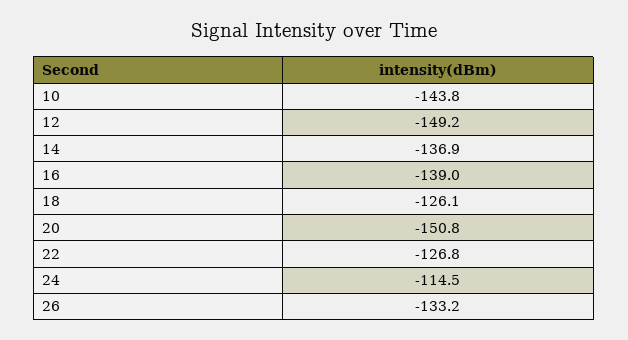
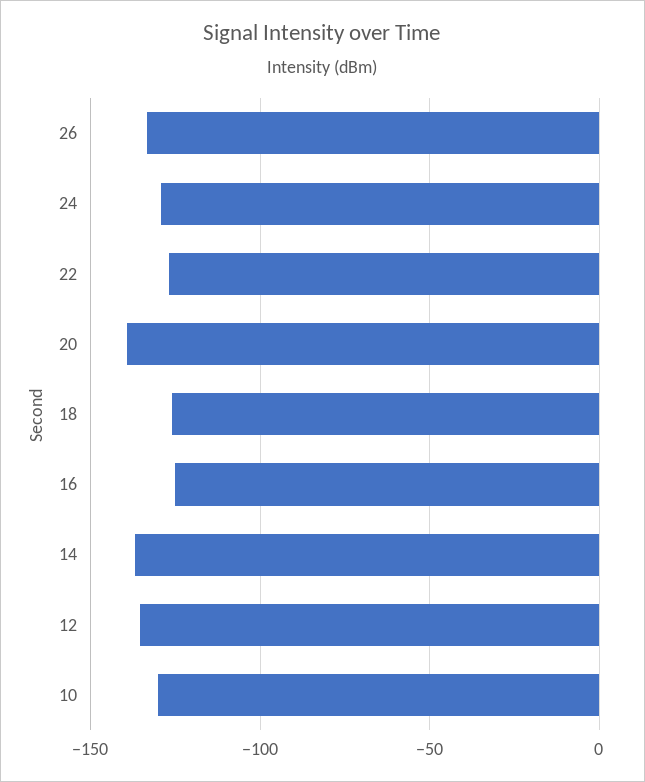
10: -143.8 -> -130
12: -149.2 -> -135
16: -139 -> -125
20: -150.8 -> -140
24: -114.5 -> -130

